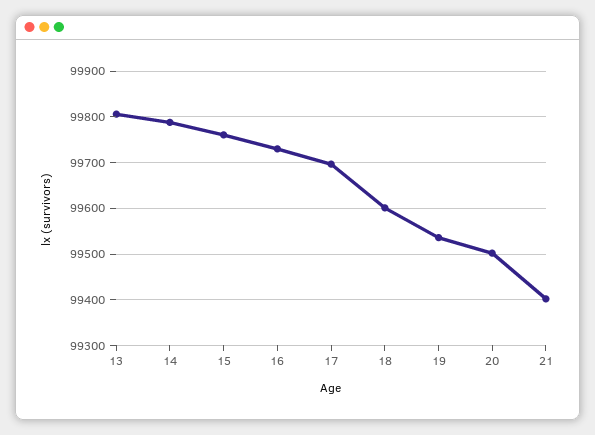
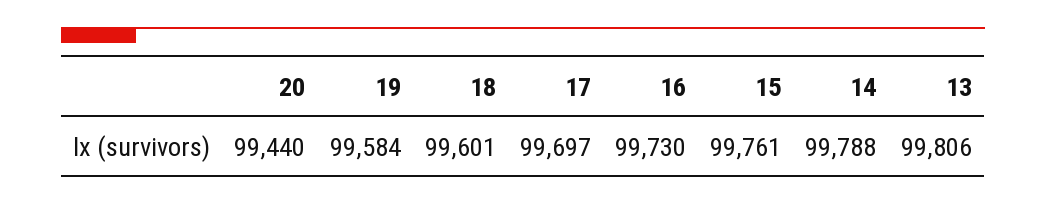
19: 99540 -> 99584
20: 99500 -> 99440
21: 99400 -> none

